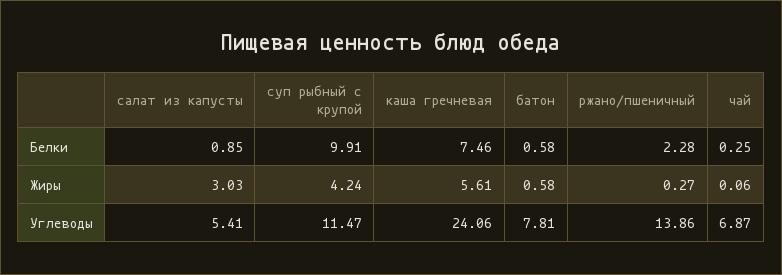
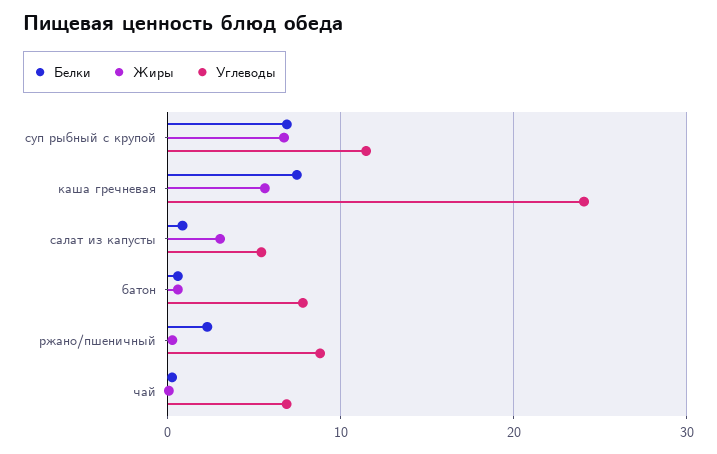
Белки, суп рыбный с крупой: 9.91 -> 7
Жиры, суп рыбный с крупой: 4.24 -> 7
Углеводы, ржано/пшеничный: 13.86 -> 9

